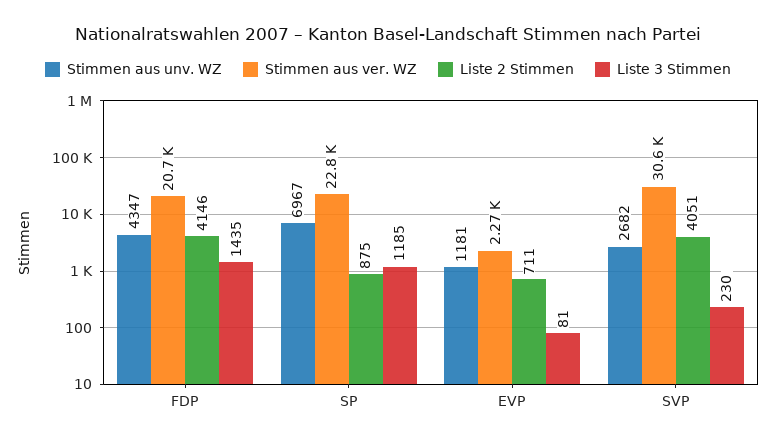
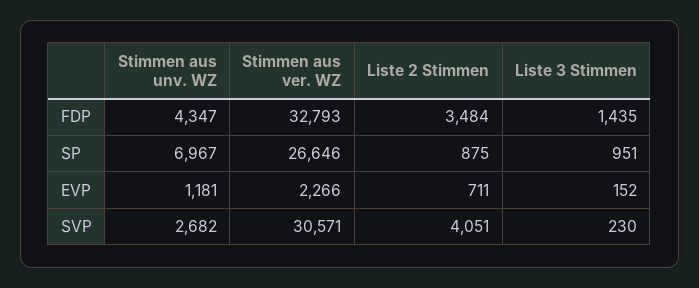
Stimmen aus ver. WZ, FDP: 20700 -> 32793
Liste 2 Stimmen, FDP: 4146 -> 3484
Stimmen aus ver. WZ, SP: 22800 -> 26646
Liste 3 Stimmen, SP: 1185 -> 951
Liste 3 Stimmen, EVP: 81 -> 152

